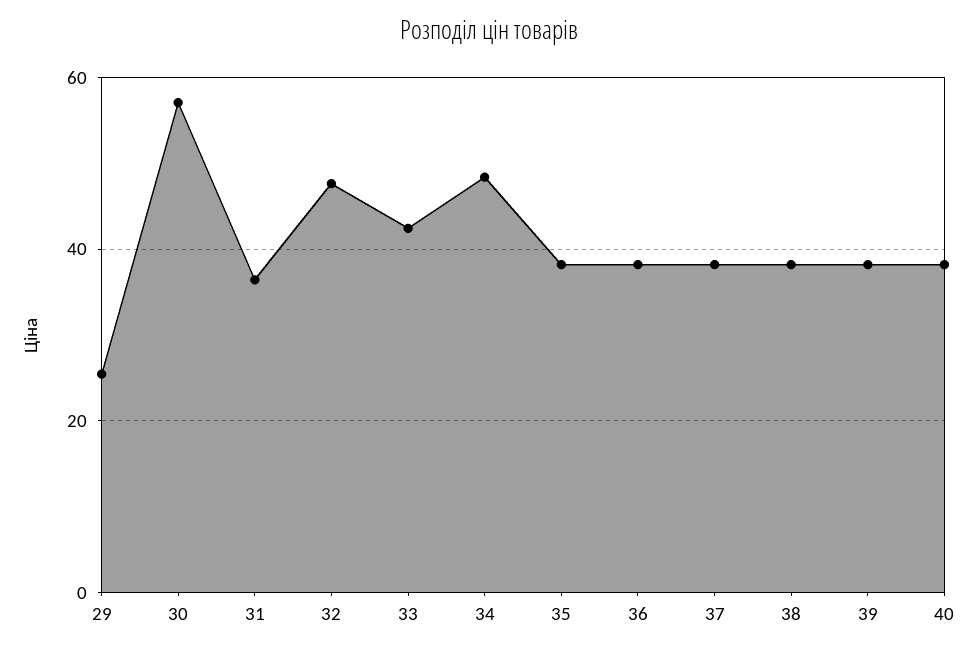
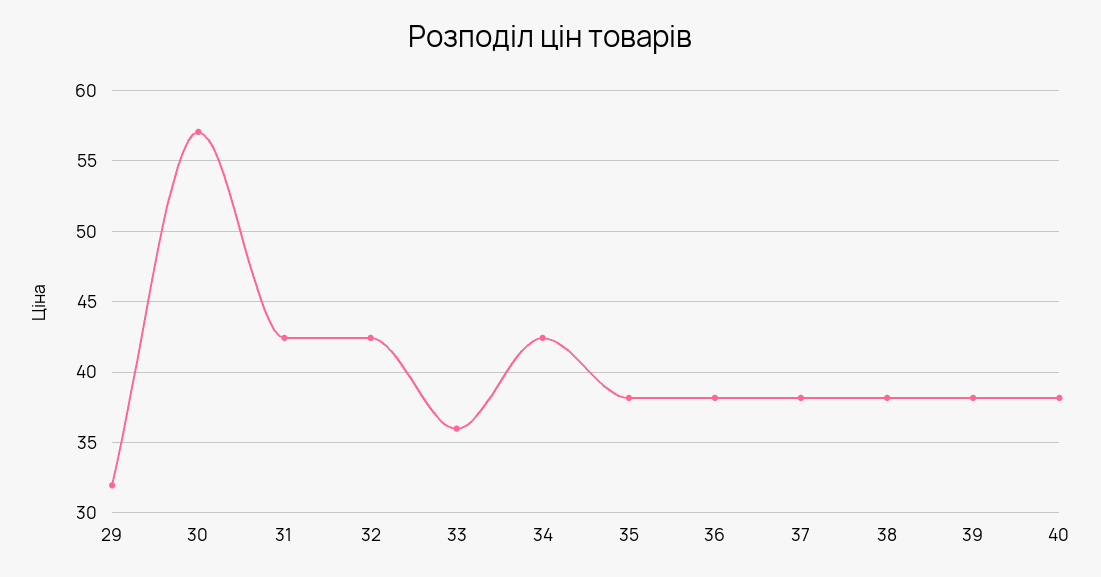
29: 26 -> 32
31: 36 -> 42.5
32: 48 -> 42.5
33: 42 -> 36
34: 48 -> 42.5

